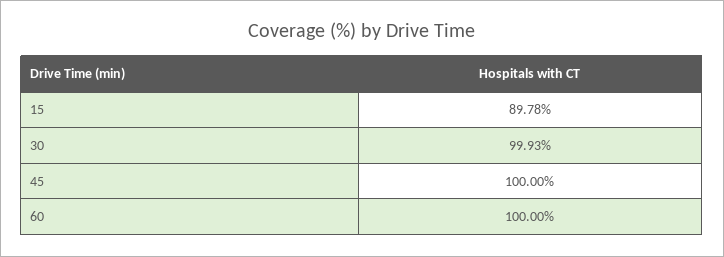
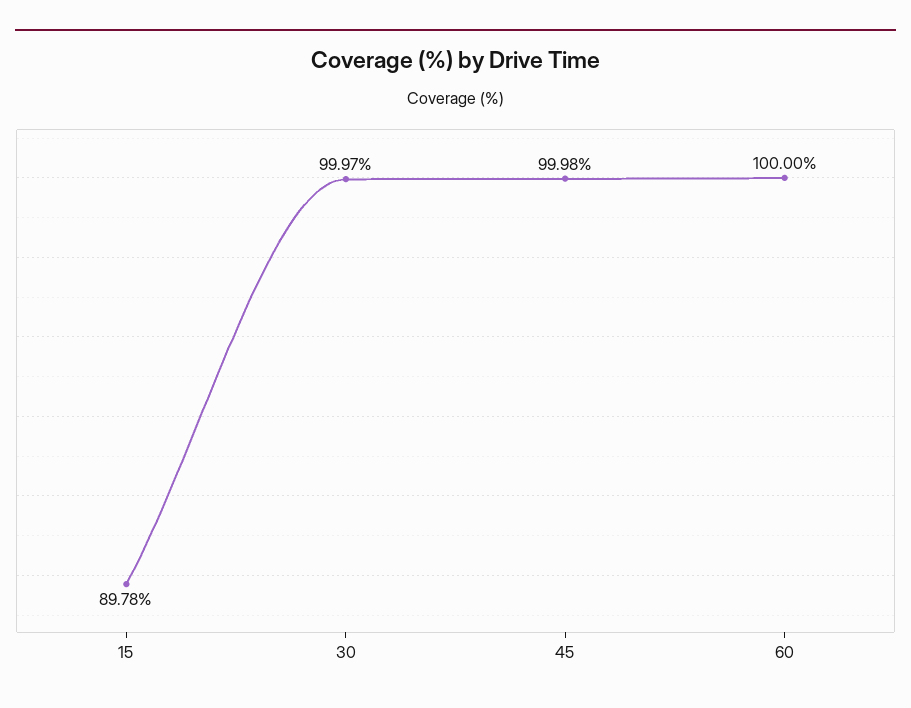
30: 99.93 -> 99.97
45: 100 -> 99.98

